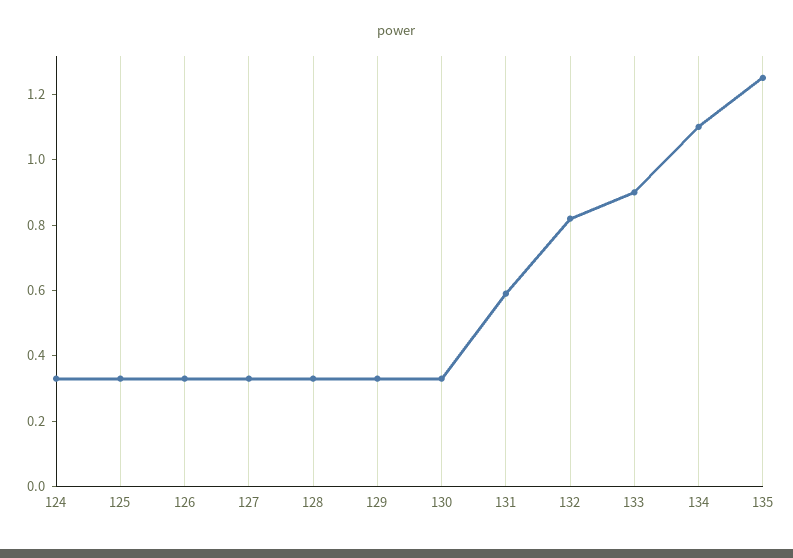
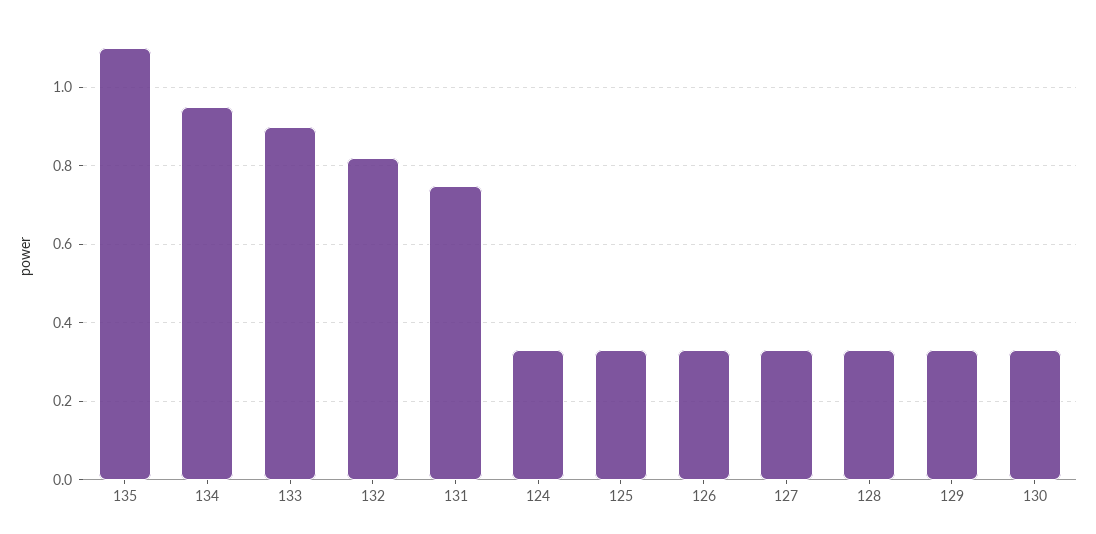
131: 0.6 -> 0.75
134: 1.1 -> 0.95
135: 1.25 -> 1.1

